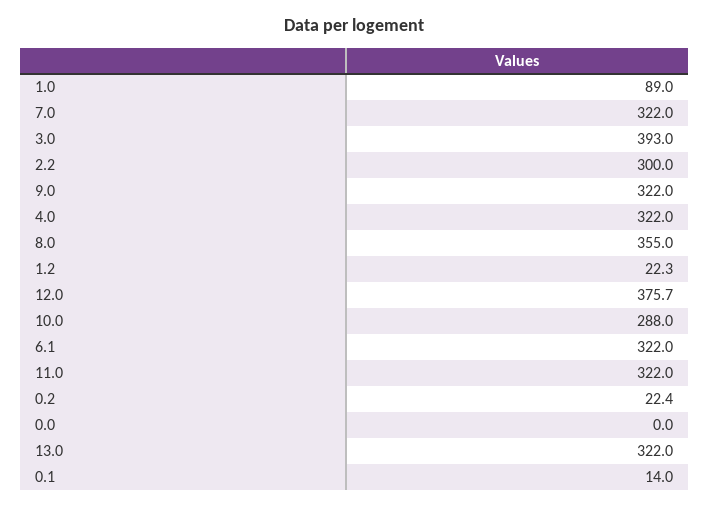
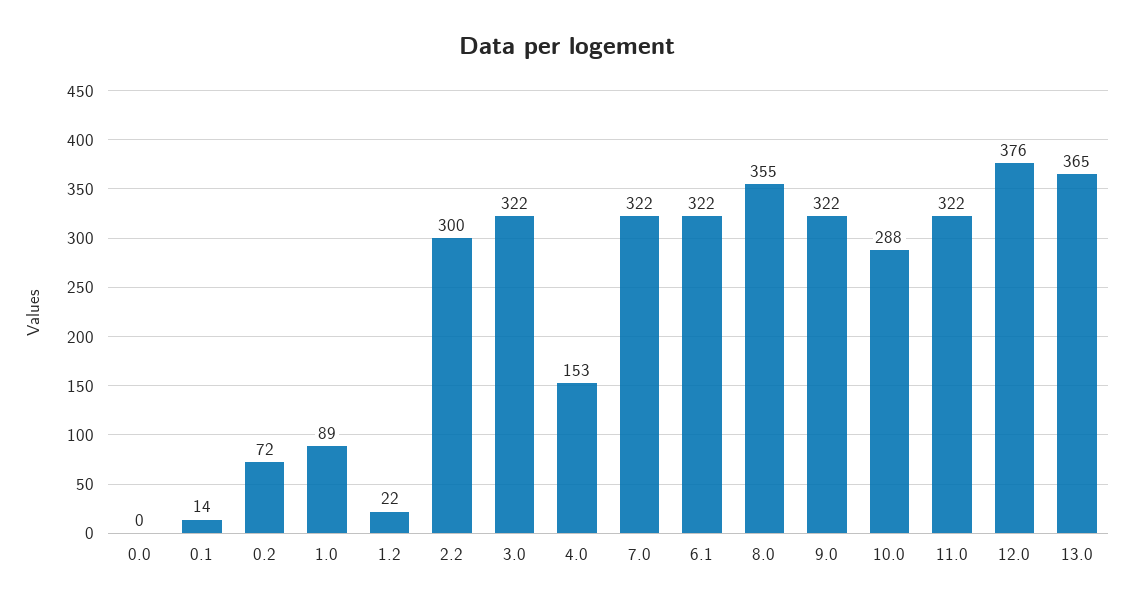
3.0: 393 -> 322
4.0: 322 -> 153
0.2: 22.4 -> 72
13.0: 322 -> 365

